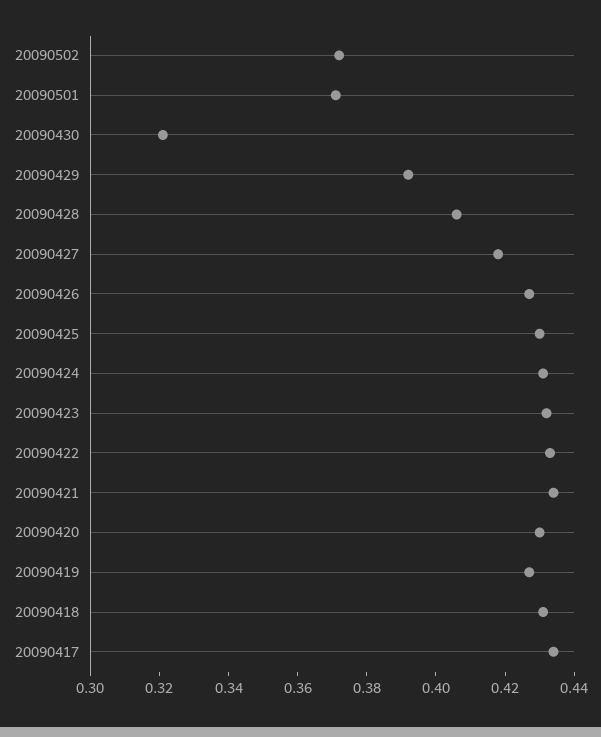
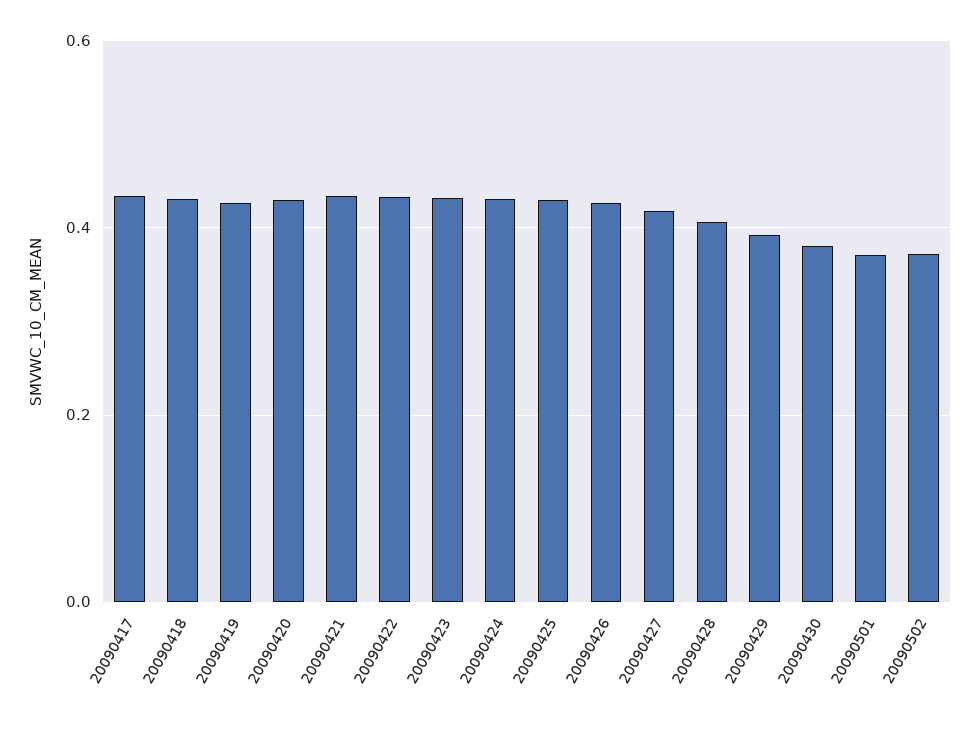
20090430: 0.32 -> 0.38

